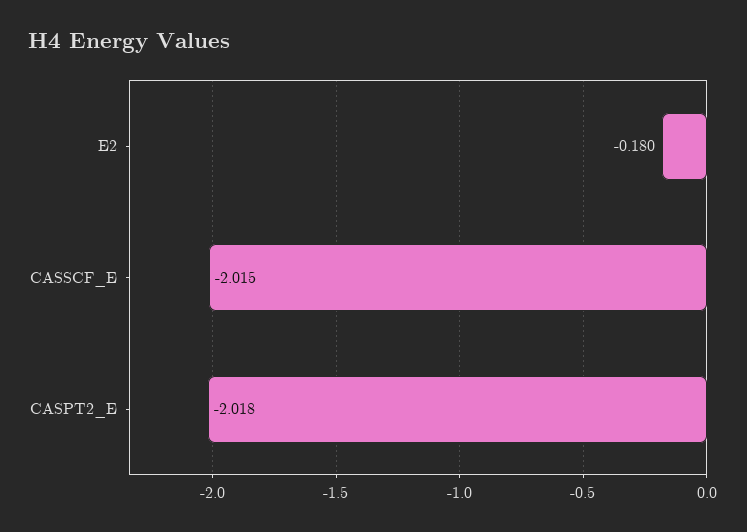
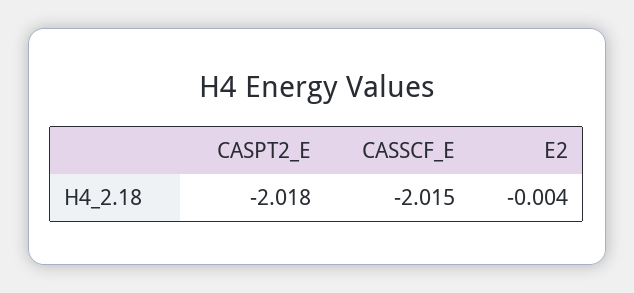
E2: -0.18 -> -0.004

